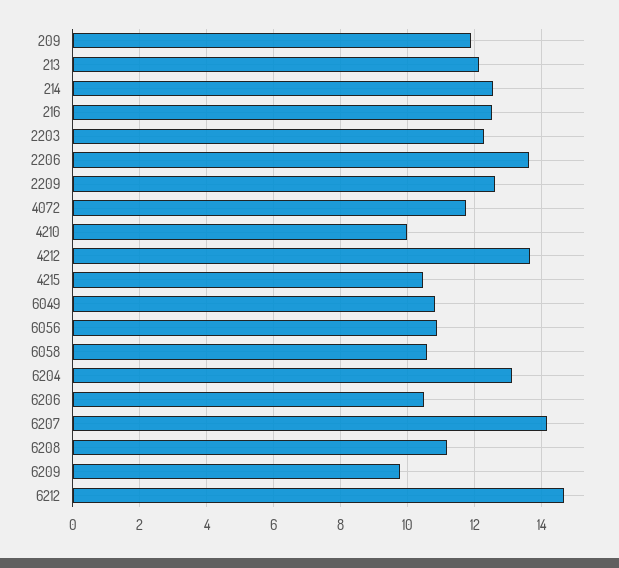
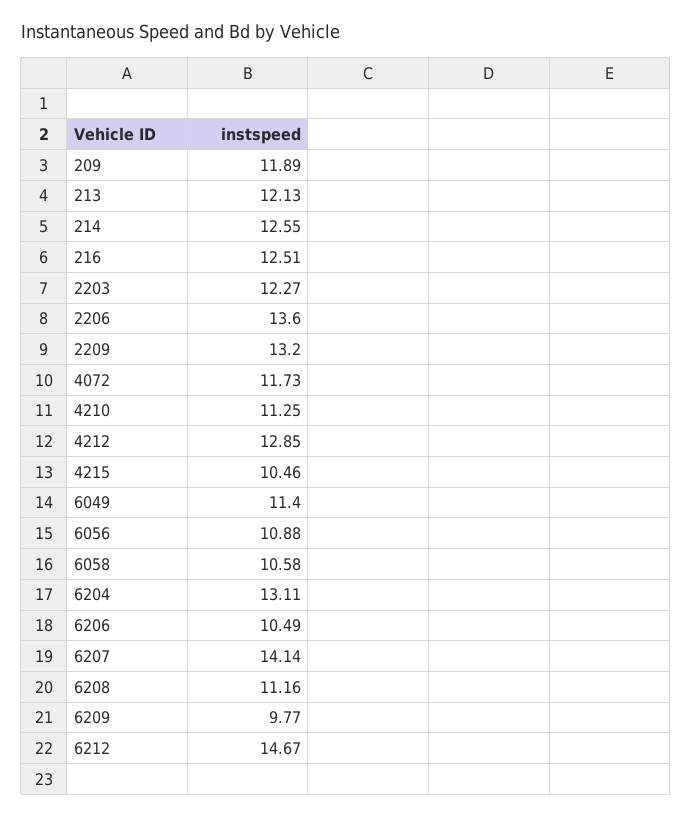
2209: 12.6 -> 13.2
4210: 10 -> 11.25
4212: 13.6 -> 12.85
6049: 10.8 -> 11.4

